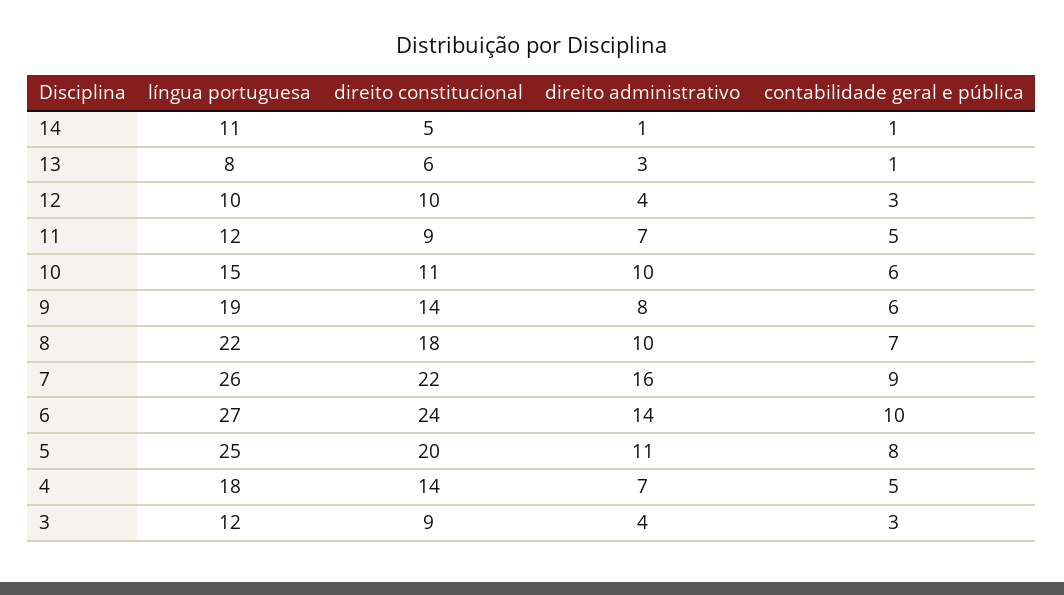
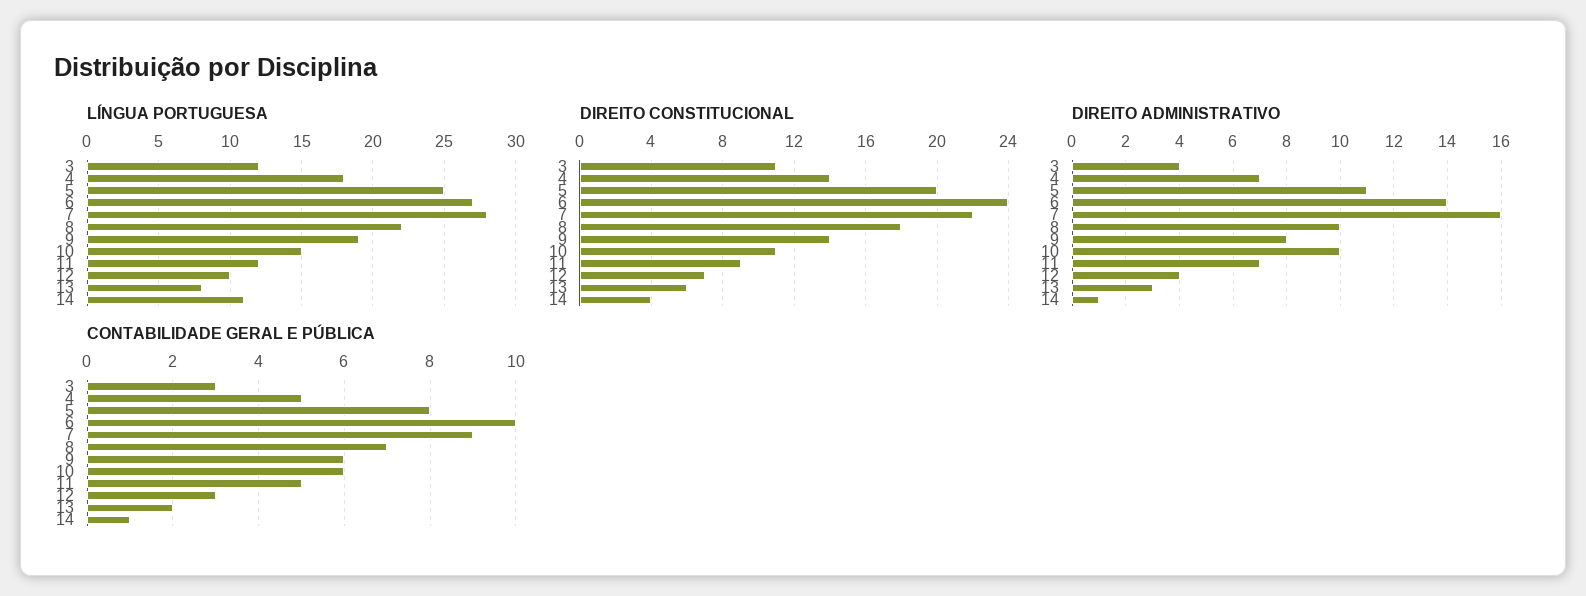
direito constitucional, 14: 5 -> 4
contabilidade geral e pública, 13: 1 -> 2
direito constitucional, 12: 10 -> 7
língua portuguesa, 7: 26 -> 28
direito constitucional, 3: 9 -> 11

